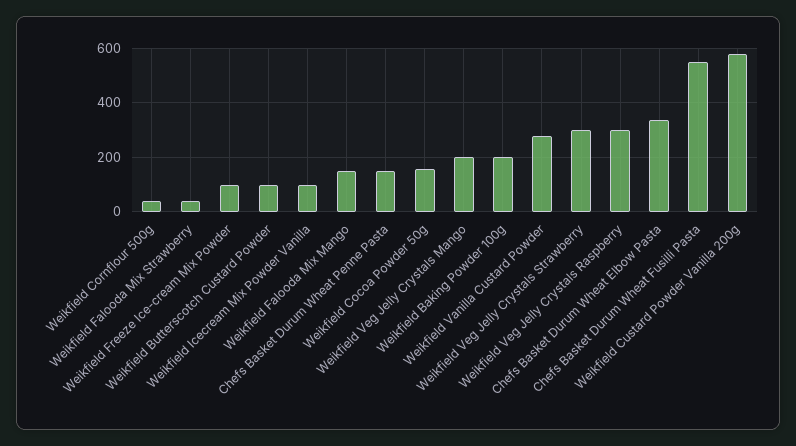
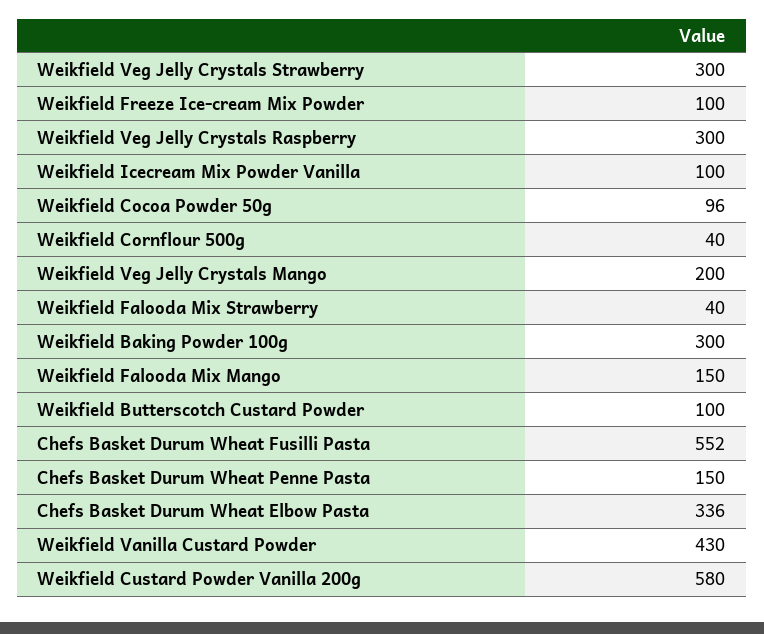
Weikfield Cocoa Powder 50g: 150 -> 96
Weikfield Baking Powder 100g: 200 -> 300
Weikfield Vanilla Custard Powder: 275 -> 430

